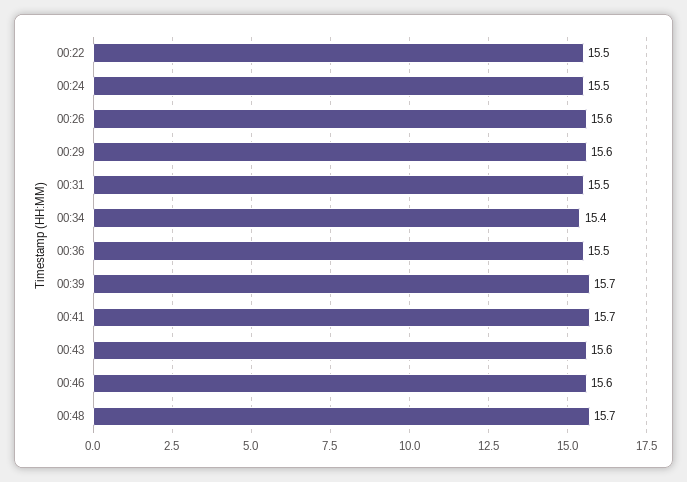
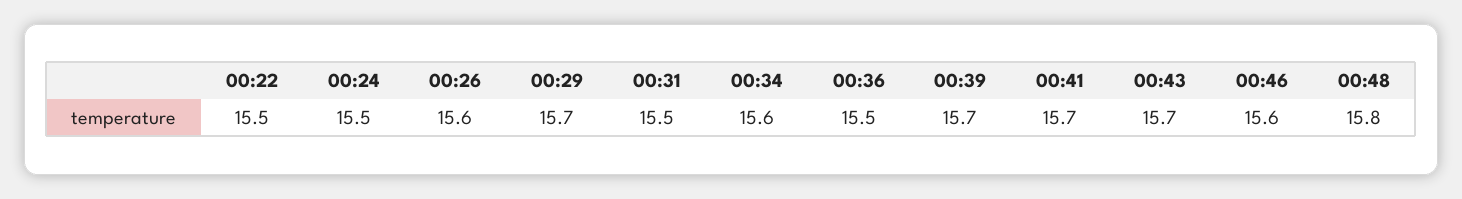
00:29: 15.6 -> 15.7
00:34: 15.4 -> 15.6
00:43: 15.6 -> 15.7
00:48: 15.7 -> 15.8

